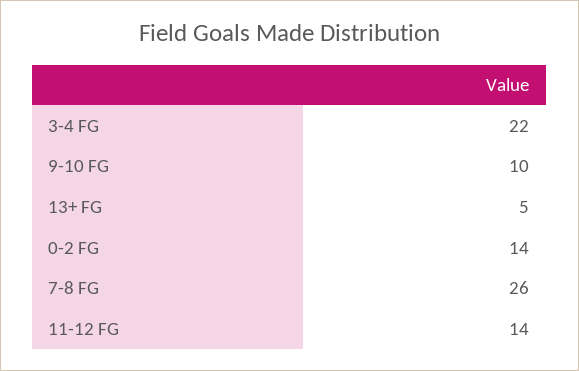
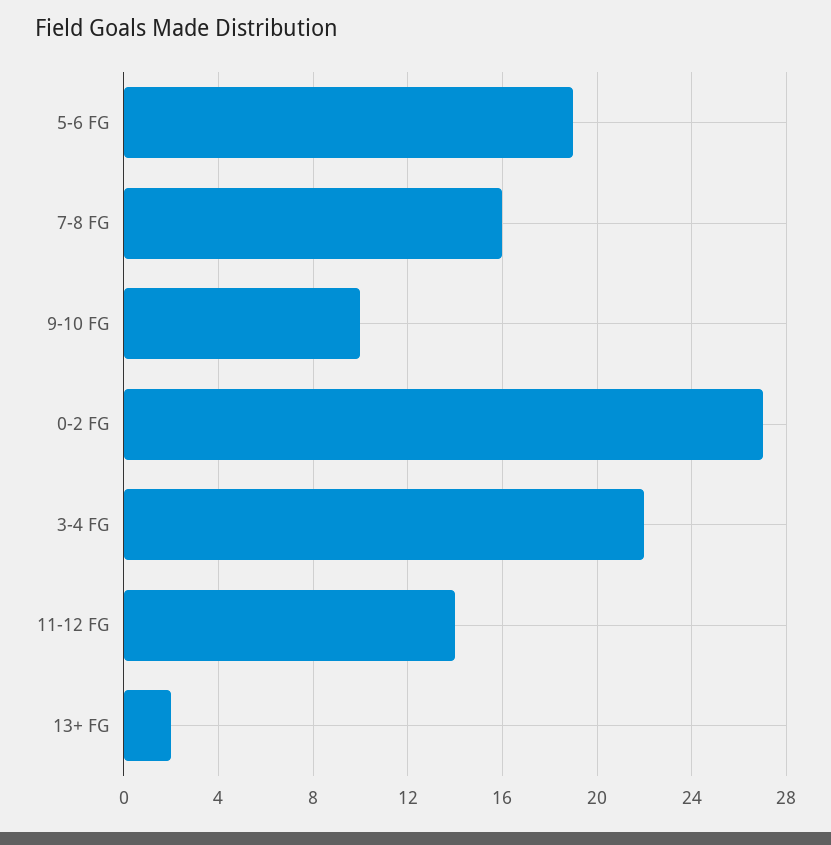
13+ FG: 5 -> 2
0-2 FG: 14 -> 27
7-8 FG: 26 -> 16
5-6 FG: none -> 19

